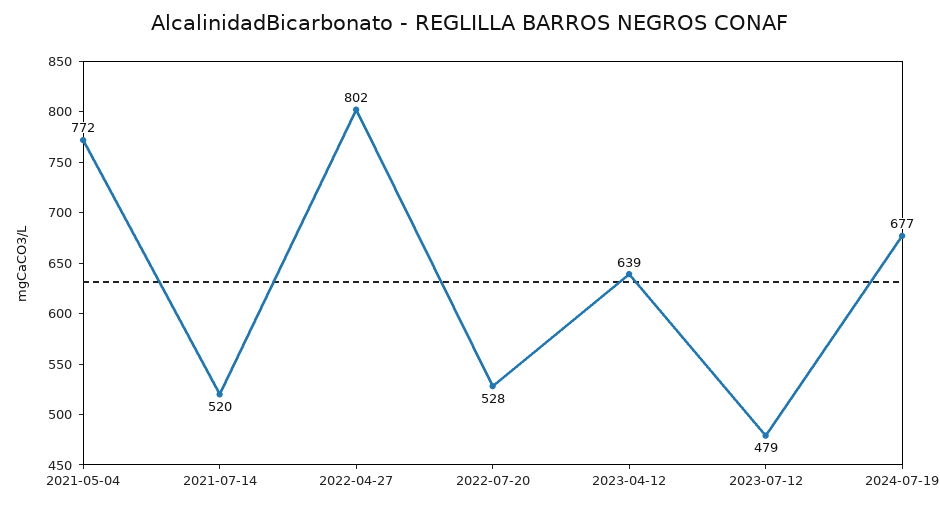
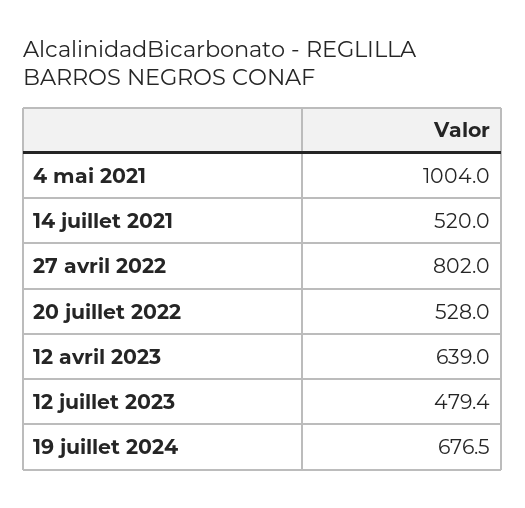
2021-05-04: 772 -> 1004

